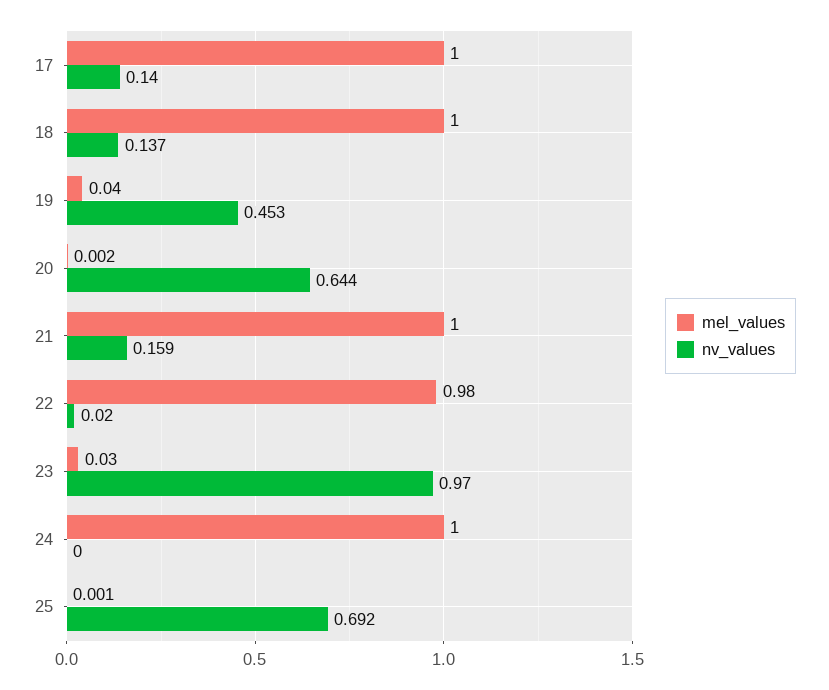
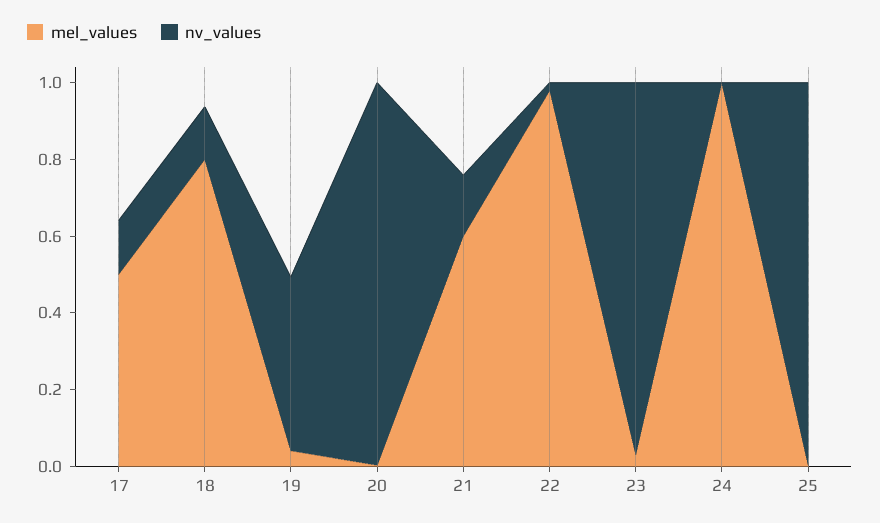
mel_values, 17: 1 -> 0.5
mel_values, 18: 1 -> 0.8
nv_values, 20: 0.644 -> 1
mel_values, 21: 1 -> 0.6
nv_values, 25: 0.692 -> 1

